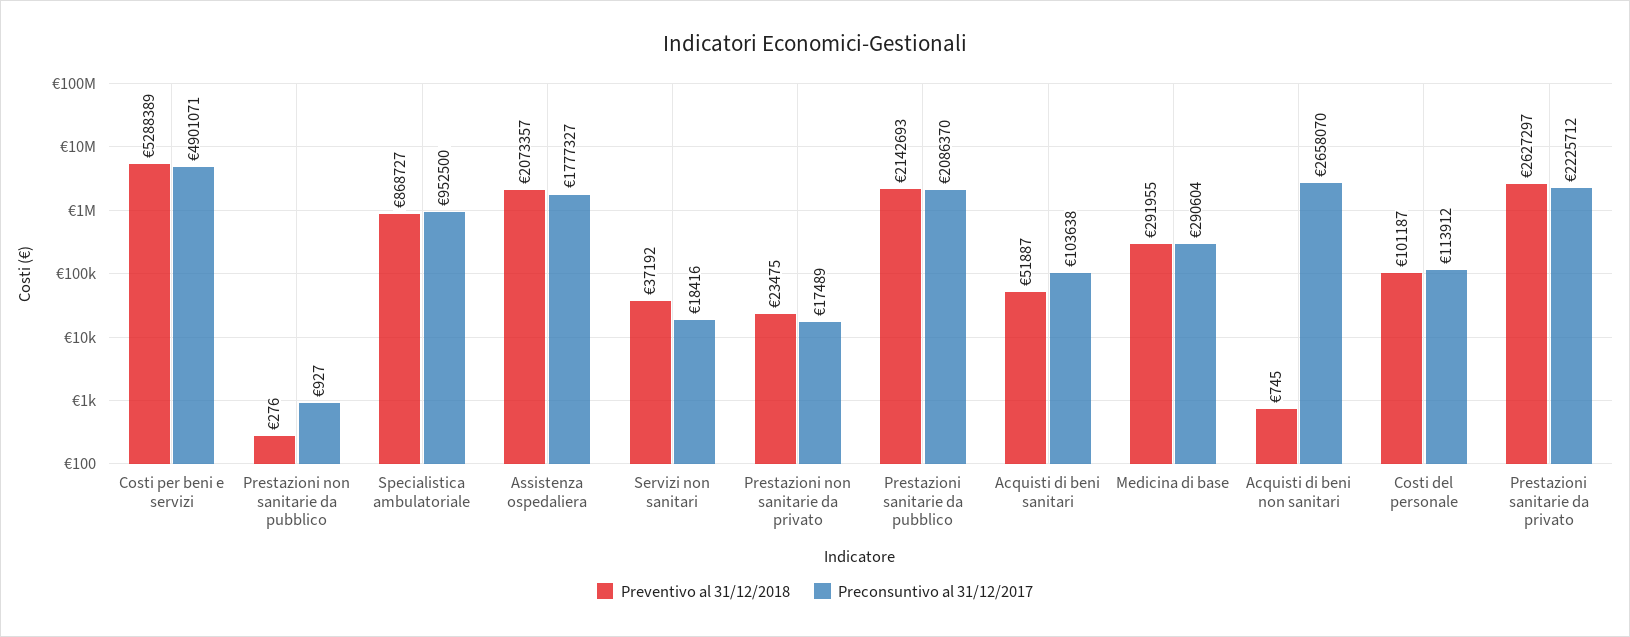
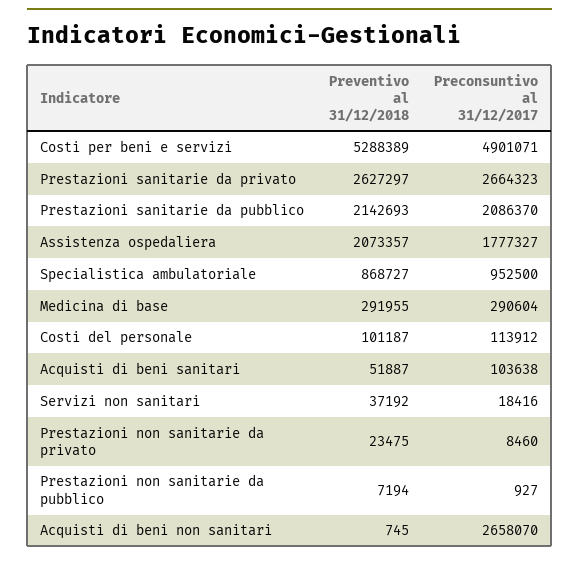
Preventivo al 31/12/2018, Prestazioni non sanitarie da pubblico: 276 -> 7194
Preconsuntivo al 31/12/2017, Prestazioni non sanitarie da privato: 17489 -> 8460
Preconsuntivo al 31/12/2017, Prestazioni sanitarie da privato: 2225712 -> 2664323

